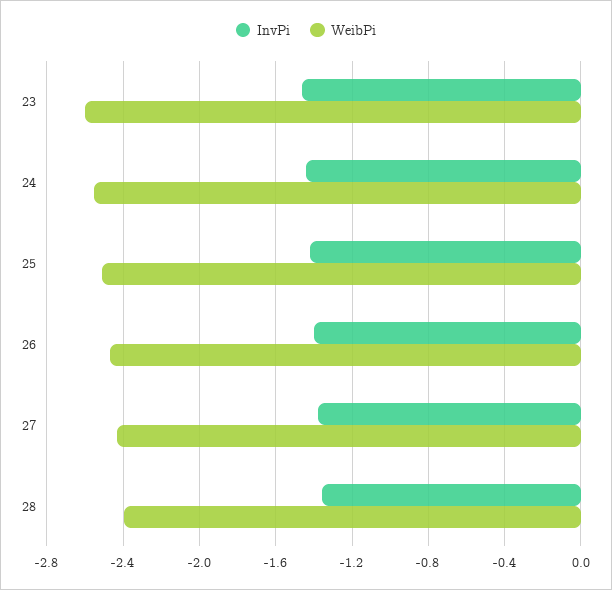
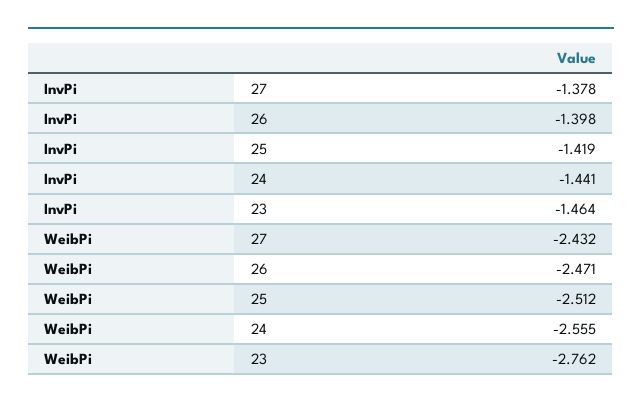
WeibPi, 23: -2.6 -> -2.762
InvPi, 28: -1.35 -> none
WeibPi, 28: -2.4 -> none

